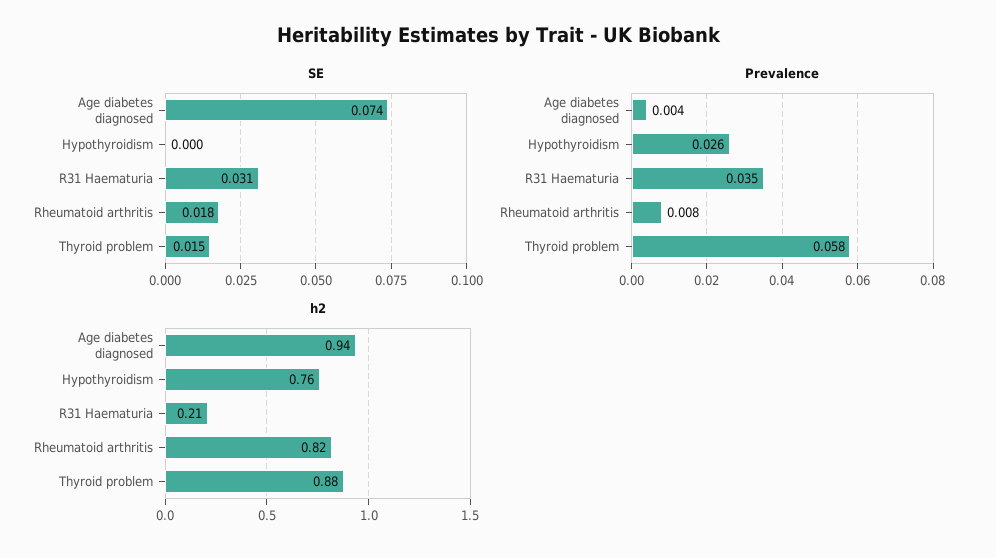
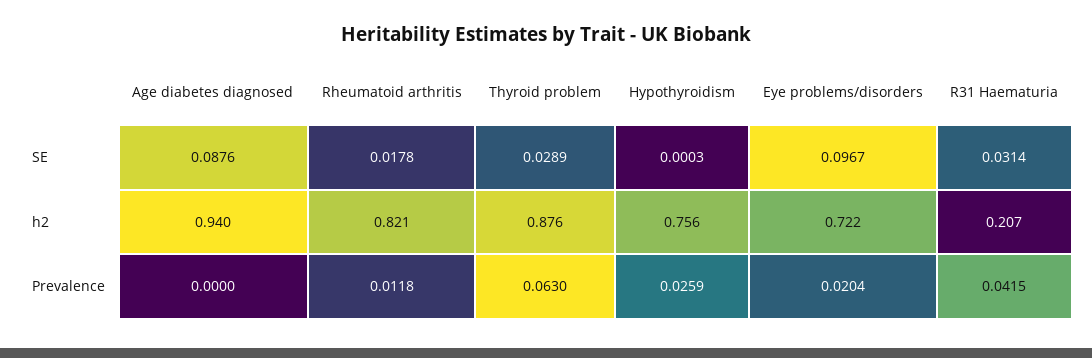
SE, Age diabetes diagnosed: 0.074 -> 0.0876
SE, Thyroid problem: 0.015 -> 0.0289
Prevalence, Age diabetes diagnosed: 0.004 -> 0
Prevalence, R31 Haematuria: 0.035 -> 0.0415
Prevalence, Rheumatoid arthritis: 0.008 -> 0.0118
Prevalence, Thyroid problem: 0.058 -> 0.063
SE, Eye problems/disorders: none -> 0.0967
h2, Eye problems/disorders: none -> 0.722
Prevalence, Eye problems/disorders: none -> 0.0204

